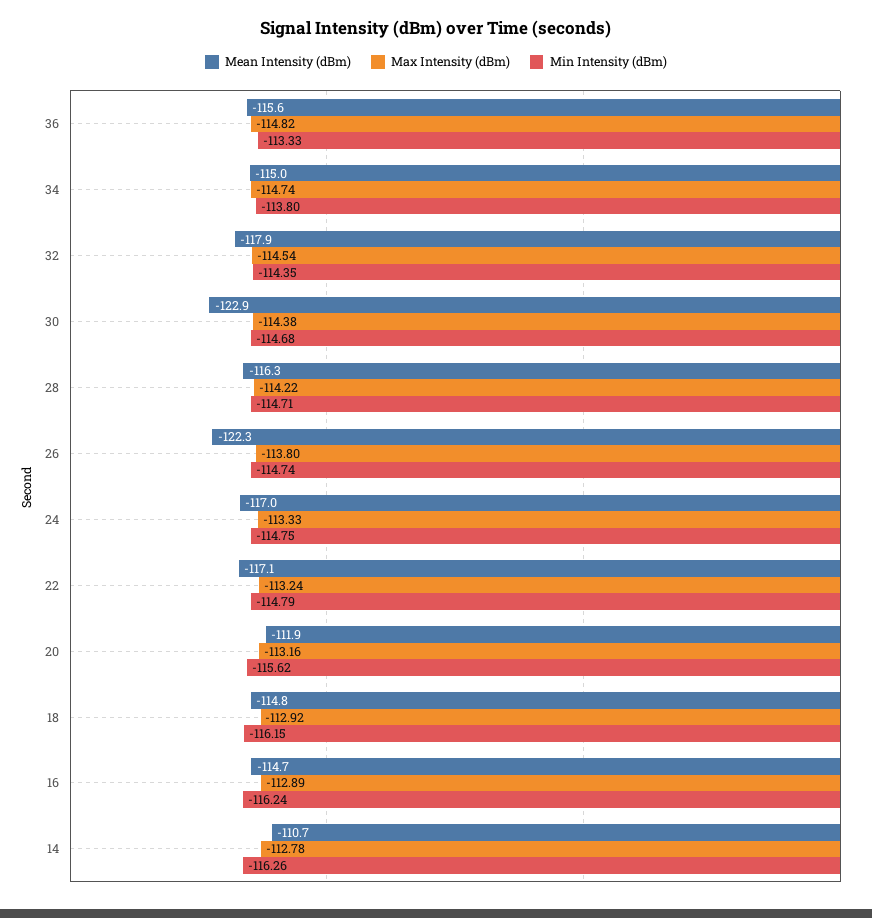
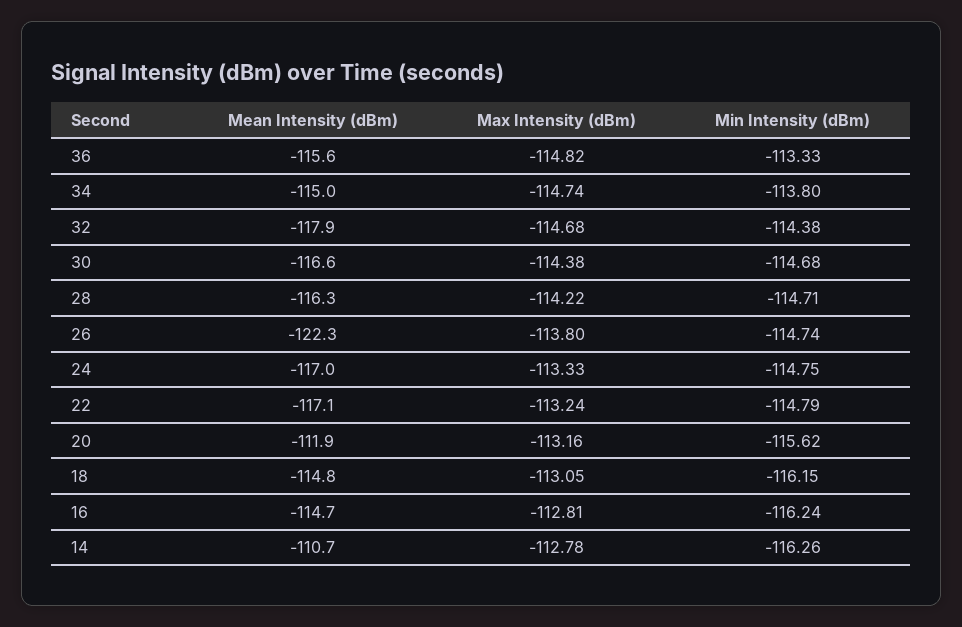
Max Intensity (dBm), 32: -114.54 -> -114.68
Min Intensity (dBm), 32: -114.35 -> -114.38
Mean Intensity (dBm), 30: -122.9 -> -116.6
Max Intensity (dBm), 18: -112.92 -> -113.05
Max Intensity (dBm), 16: -112.89 -> -112.81

